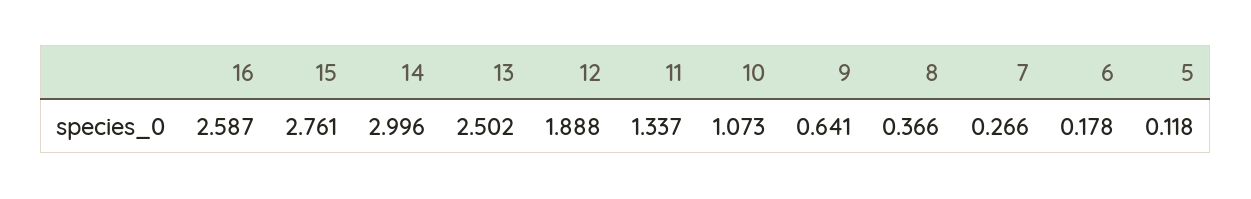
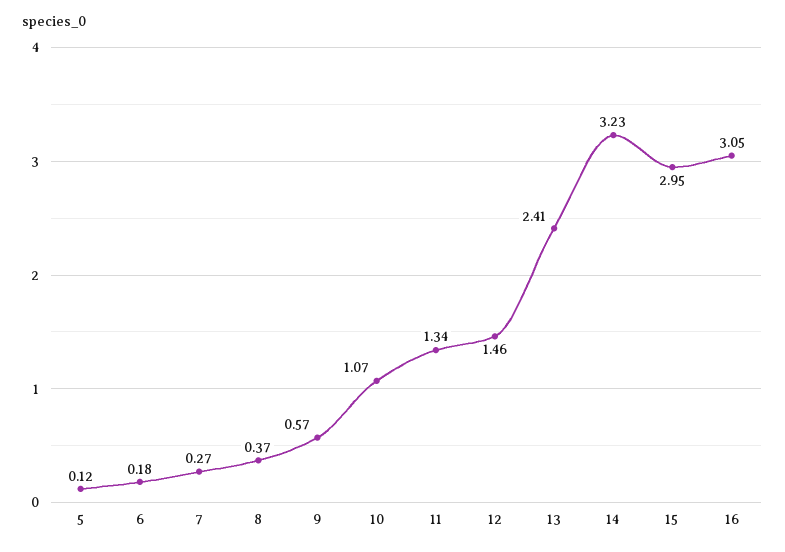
16: 2.587 -> 3.05
15: 2.761 -> 2.95
14: 2.996 -> 3.23
13: 2.502 -> 2.41
12: 1.888 -> 1.46
9: 0.641 -> 0.57

